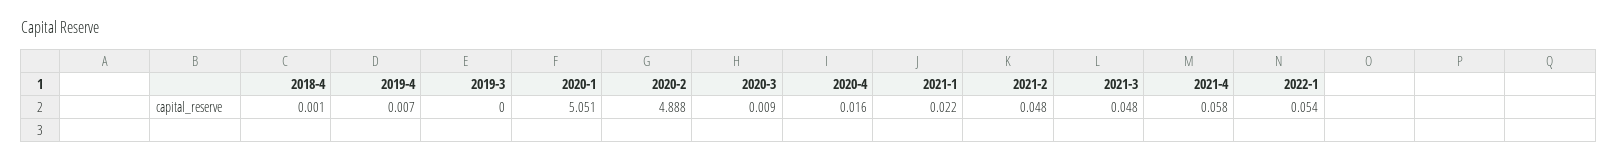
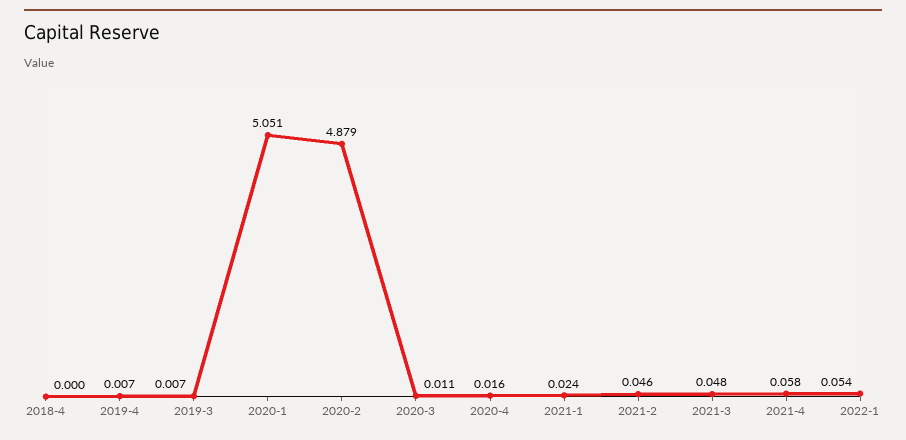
2018-4: 0.001 -> 0
2019-3: 0 -> 0.007
2020-2: 4.888 -> 4.879
2020-3: 0.009 -> 0.011
2021-1: 0.022 -> 0.024
2021-2: 0.048 -> 0.046

